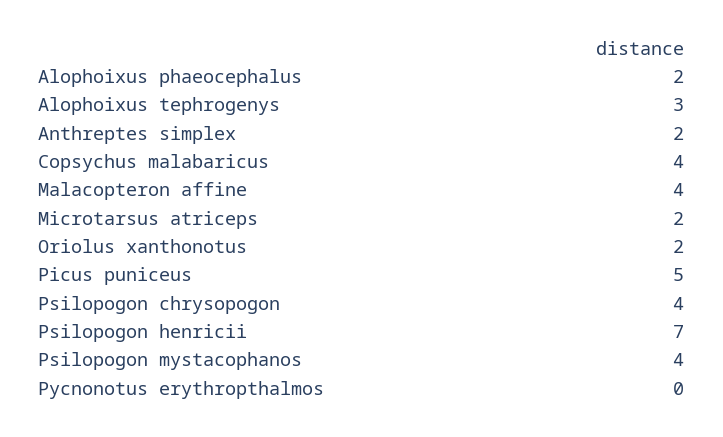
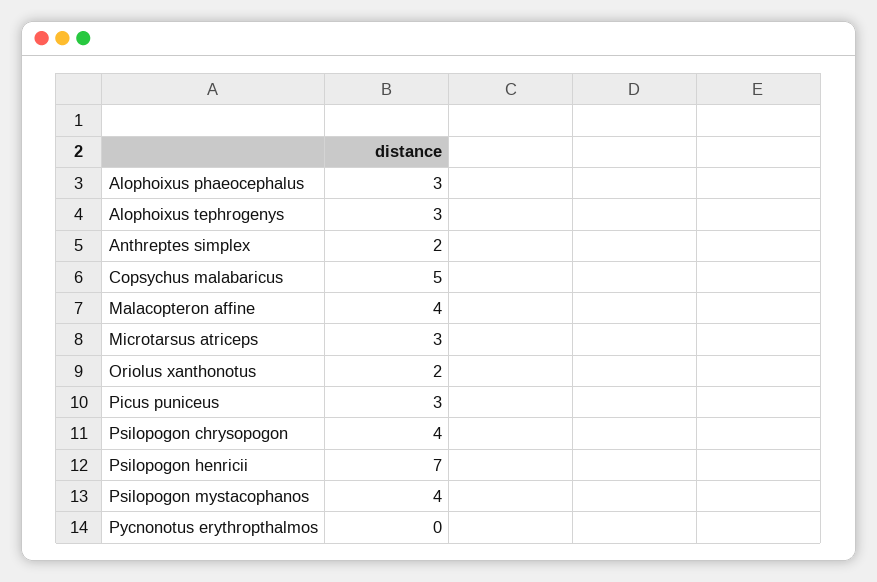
Alophoixus phaeocephalus: 2 -> 3
Copsychus malabaricus: 4 -> 5
Microtarsus atriceps: 2 -> 3
Picus puniceus: 5 -> 3

